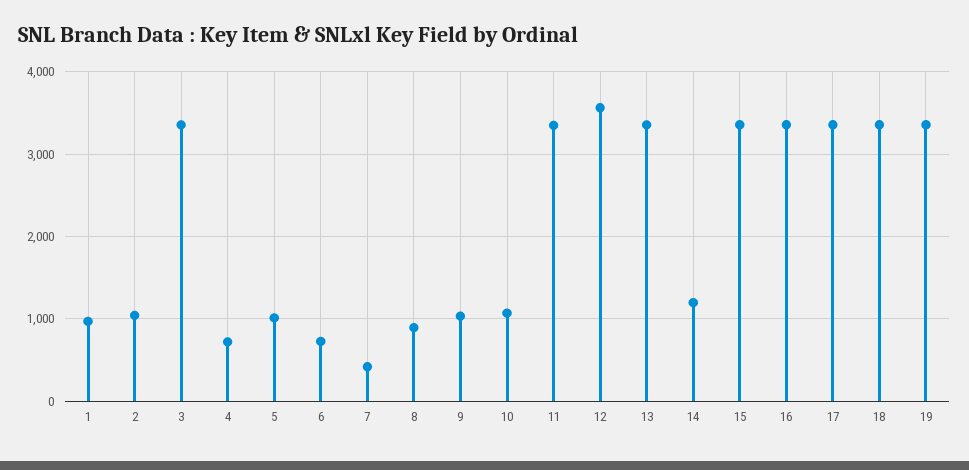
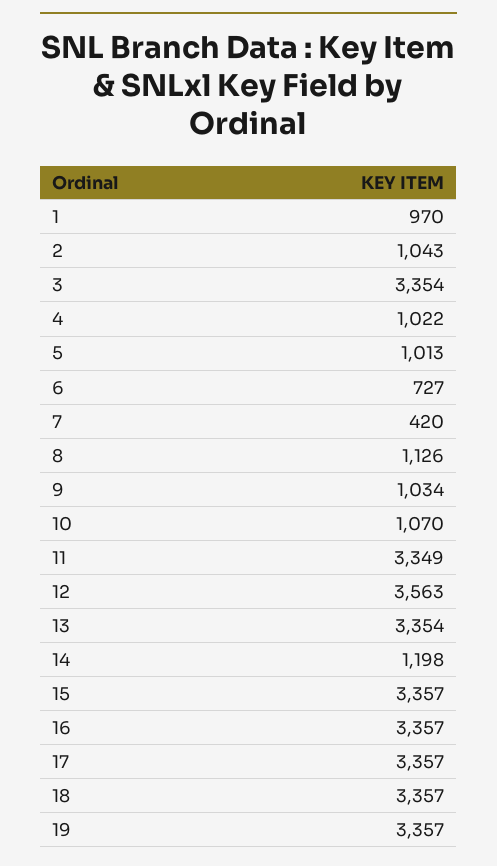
4: 700 -> 1022
8: 900 -> 1126

